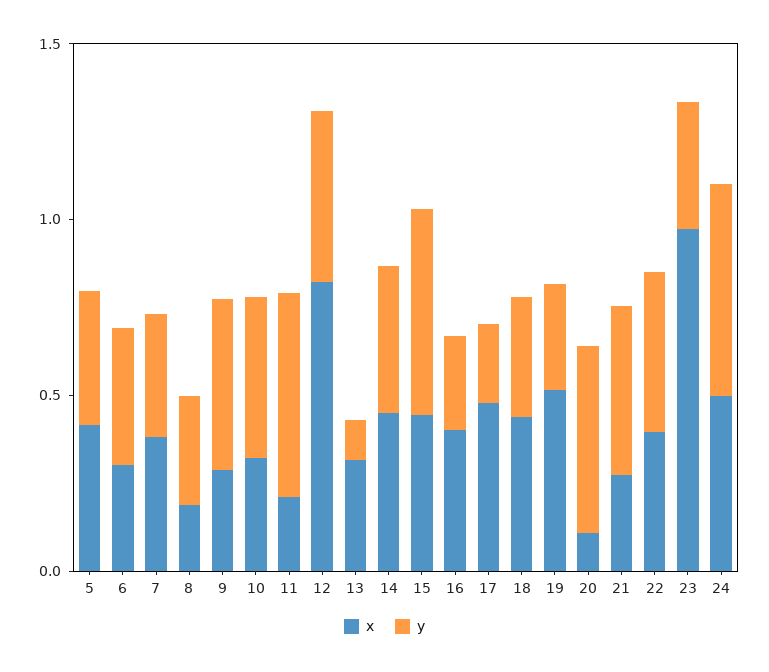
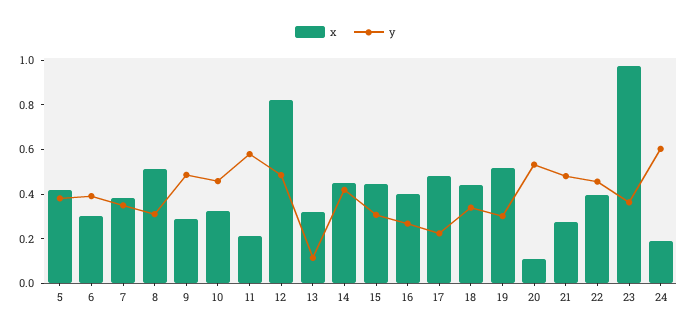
x, 8: 0.2 -> 0.5
y, 15: 0.6 -> 0.3
x, 24: 0.5 -> 0.2

